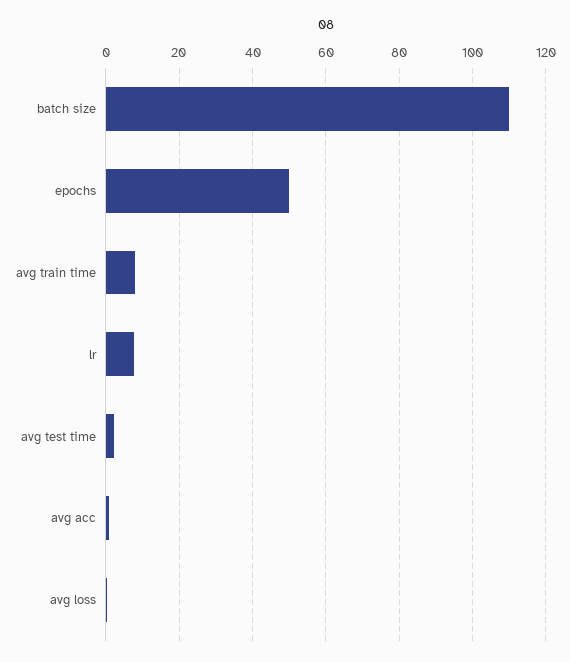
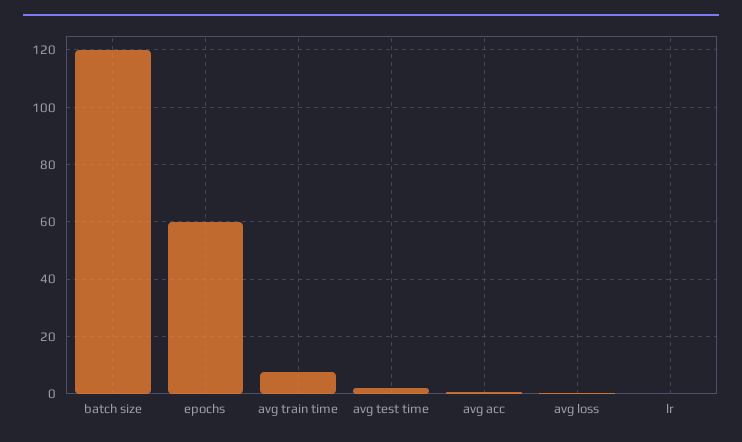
batch size: 110 -> 120
epochs: 50 -> 60
lr: 8 -> 0

